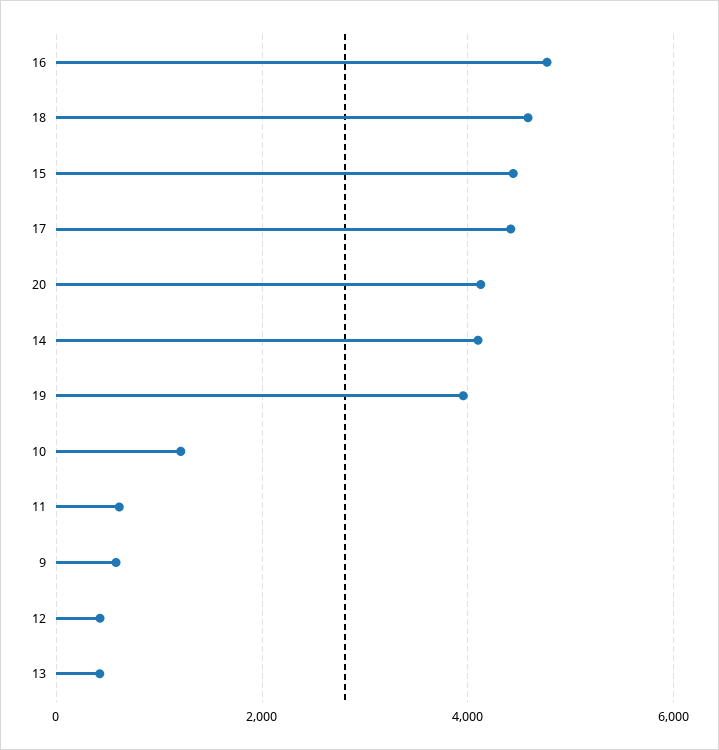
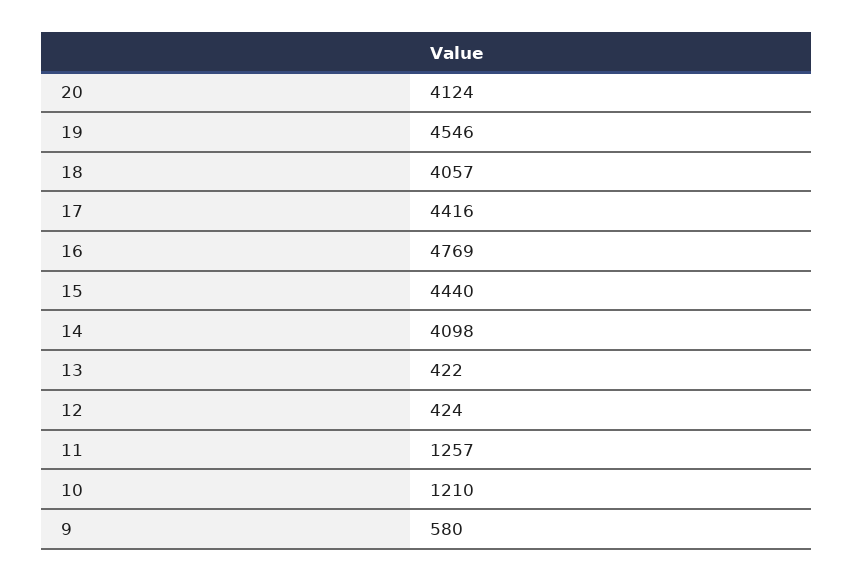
18: 4600 -> 4057
19: 4000 -> 4546
11: 600 -> 1257

